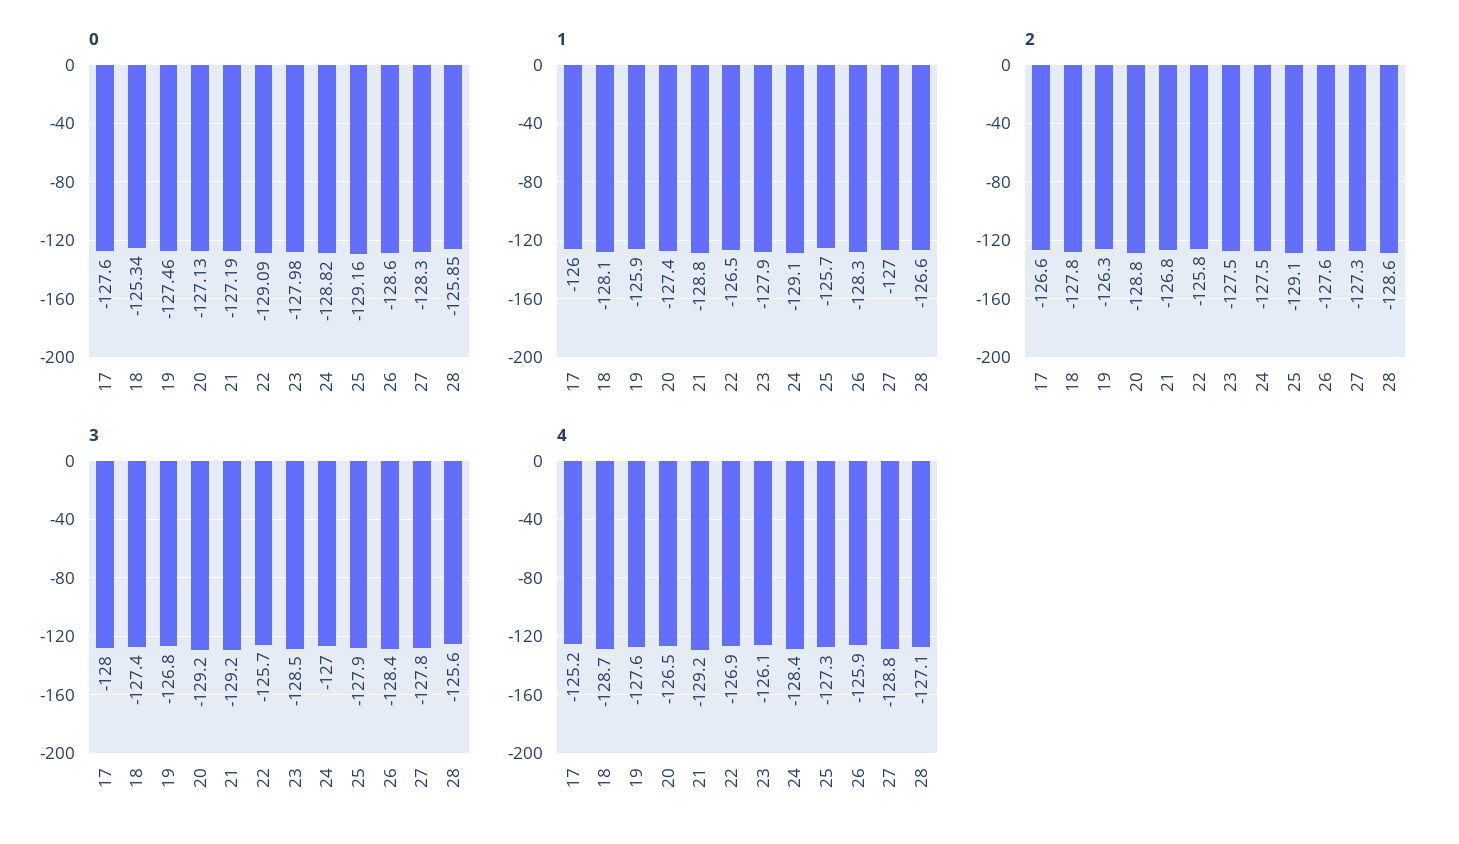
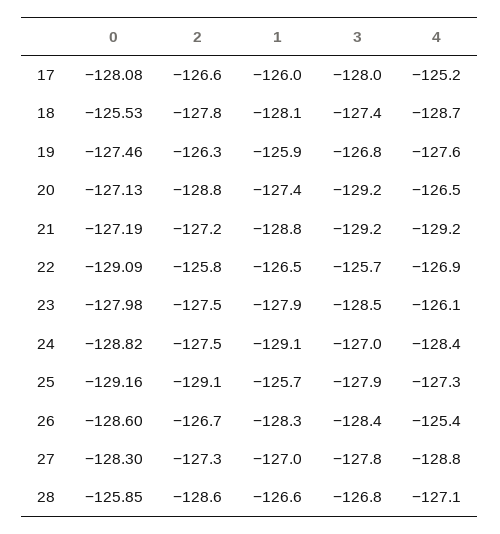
0, 17: -127.6 -> -128.08
0, 18: -125.34 -> -125.53
2, 21: -126.8 -> -127.2
2, 26: -127.6 -> -126.7
3, 28: -125.6 -> -126.8
4, 26: -125.9 -> -125.4

